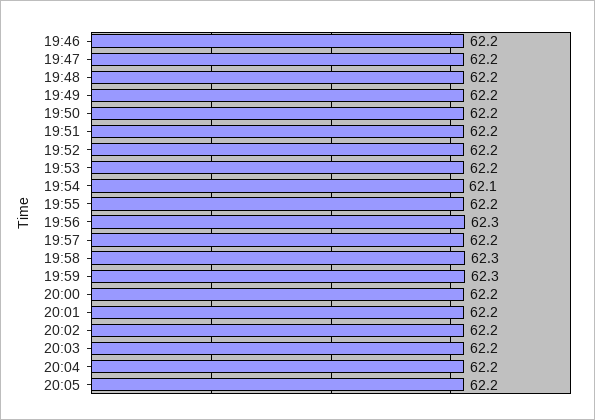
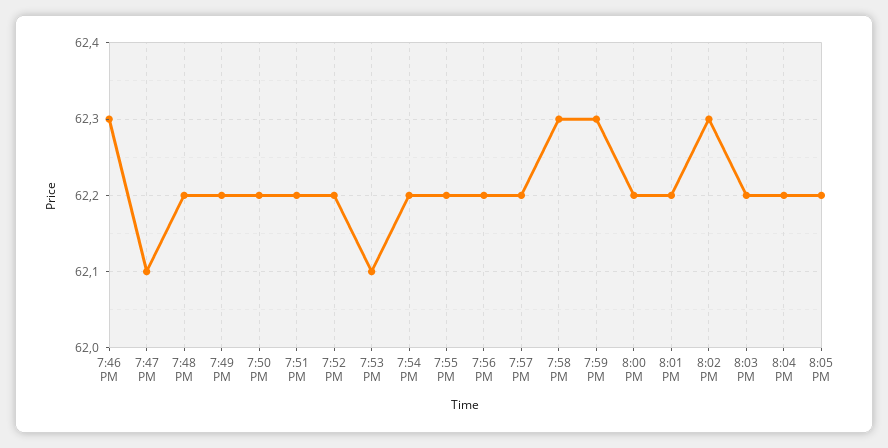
19:46: 62.2 -> 62.3
19:47: 62.2 -> 62.1
19:53: 62.2 -> 62.1
19:54: 62.1 -> 62.2
19:56: 62.3 -> 62.2
20:02: 62.2 -> 62.3

